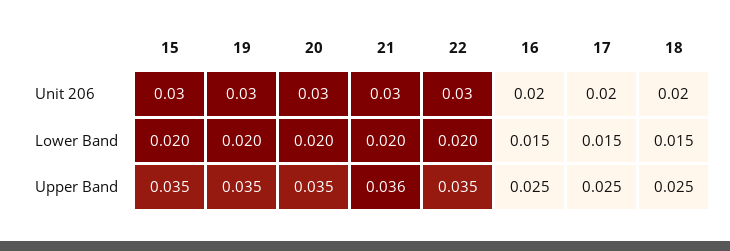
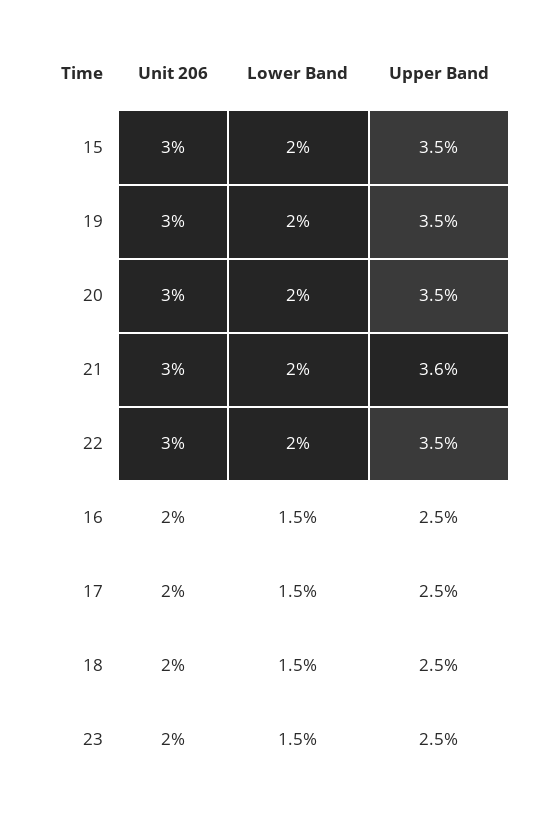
23, Unit 206: none -> 0.02
23, Lower Band: none -> 0.015
23, Upper Band: none -> 0.025

